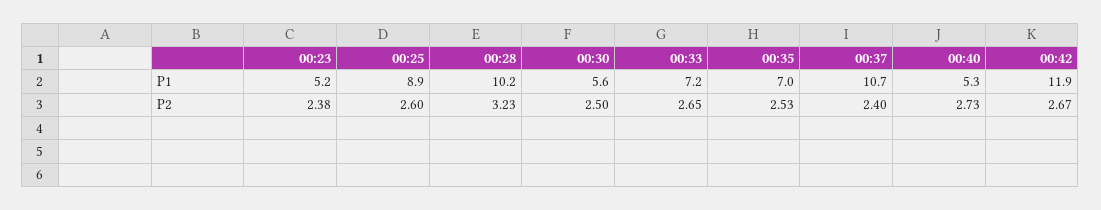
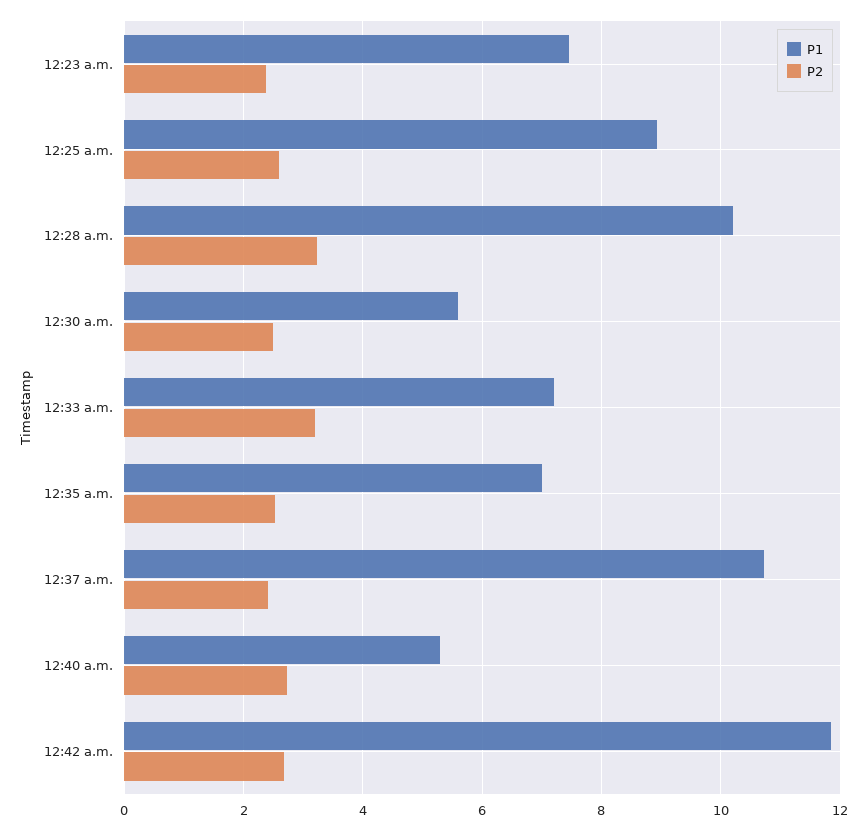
P1, 00:23: 5.2 -> 7.4
P2, 00:33: 2.65 -> 3.2

